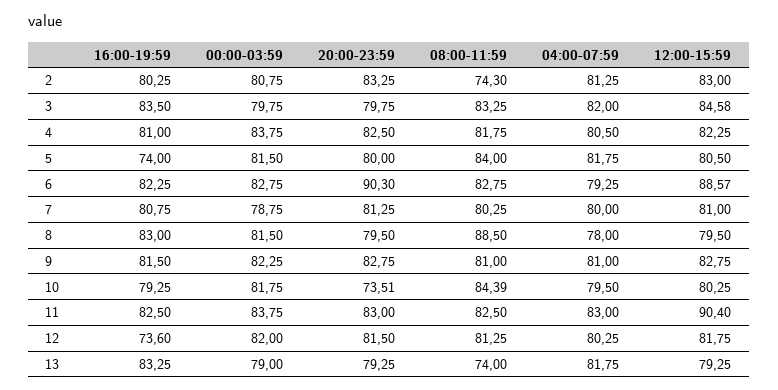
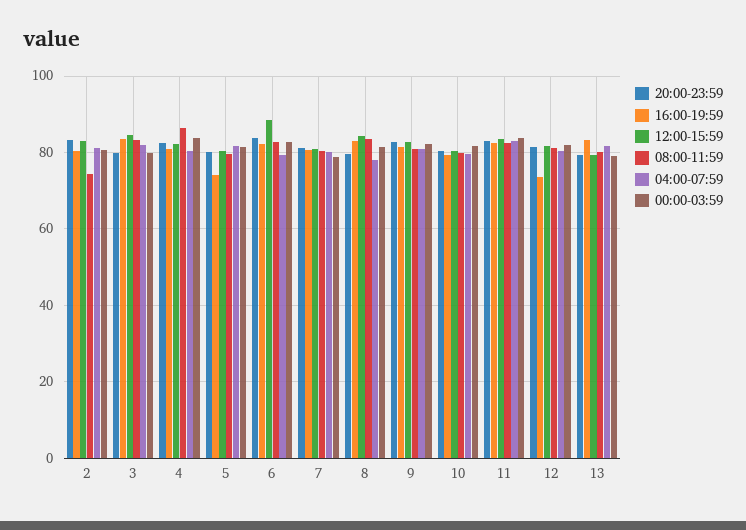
08:00-11:59, 4: 81.75 -> 86
08:00-11:59, 5: 84 -> 80
20:00-23:59, 6: 90.3 -> 84
08:00-11:59, 8: 88.5 -> 84
12:00-15:59, 8: 79.5 -> 84
20:00-23:59, 10: 73.51 -> 80
08:00-11:59, 10: 84.39 -> 80
12:00-15:59, 11: 90.4 -> 84
08:00-11:59, 13: 74 -> 80

